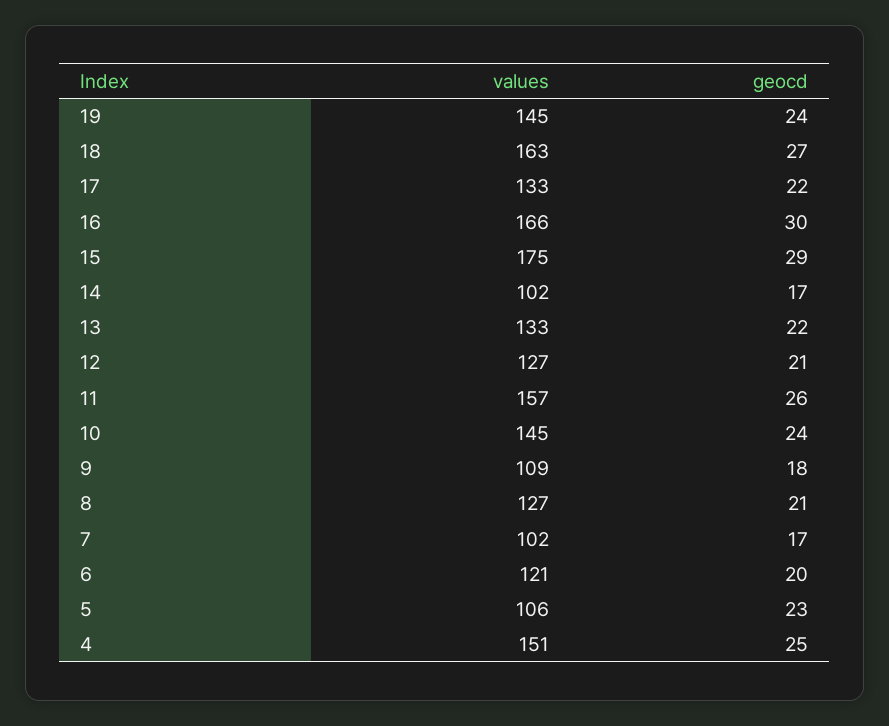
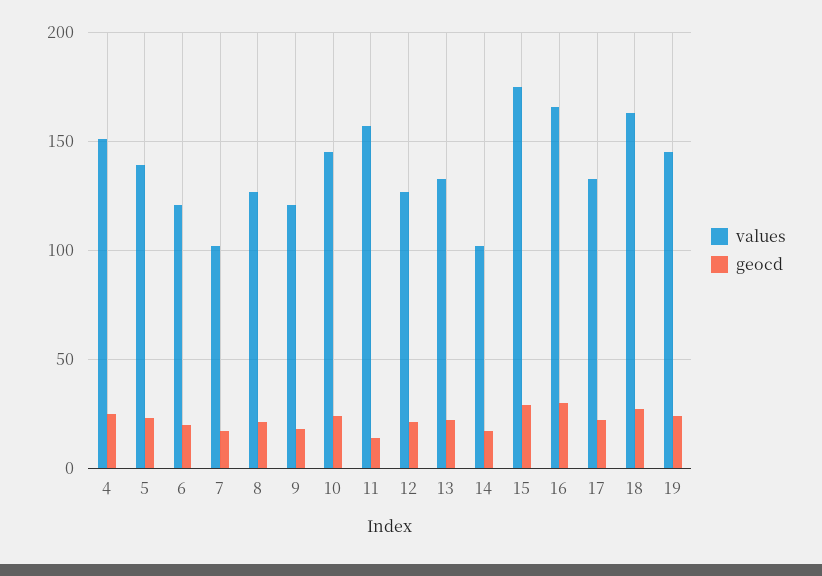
geocd, 11: 26 -> 15
values, 9: 109 -> 120
values, 5: 106 -> 140

